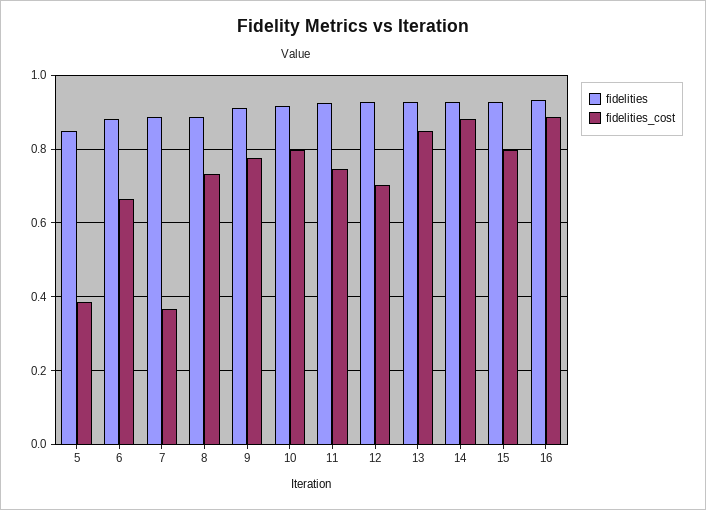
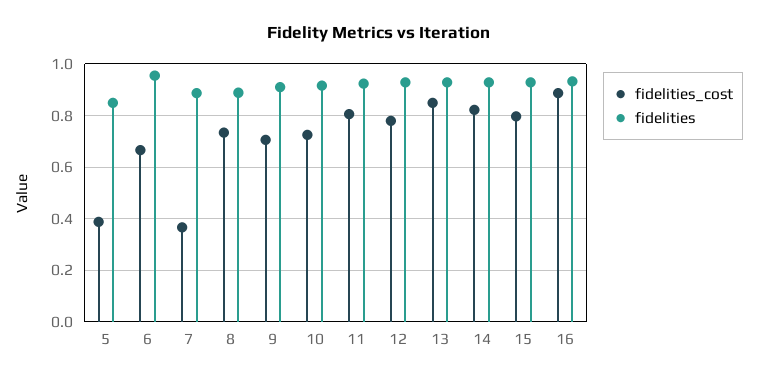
fidelities, 6: 0.88 -> 0.95
fidelities_cost, 9: 0.78 -> 0.7
fidelities_cost, 10: 0.8 -> 0.725
fidelities_cost, 11: 0.74 -> 0.8
fidelities_cost, 12: 0.7 -> 0.775
fidelities_cost, 14: 0.88 -> 0.825

